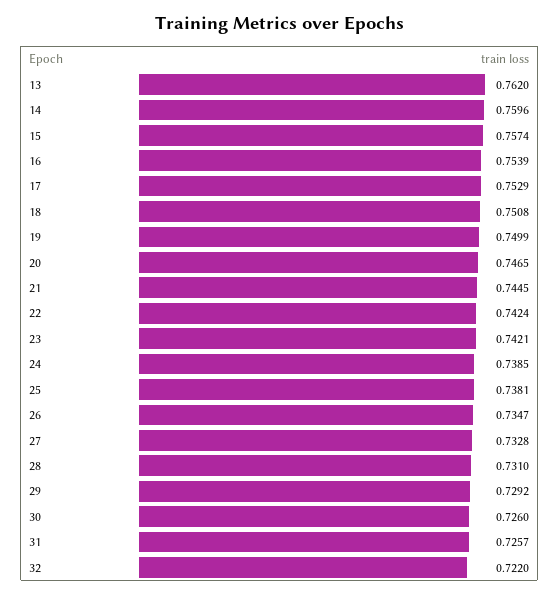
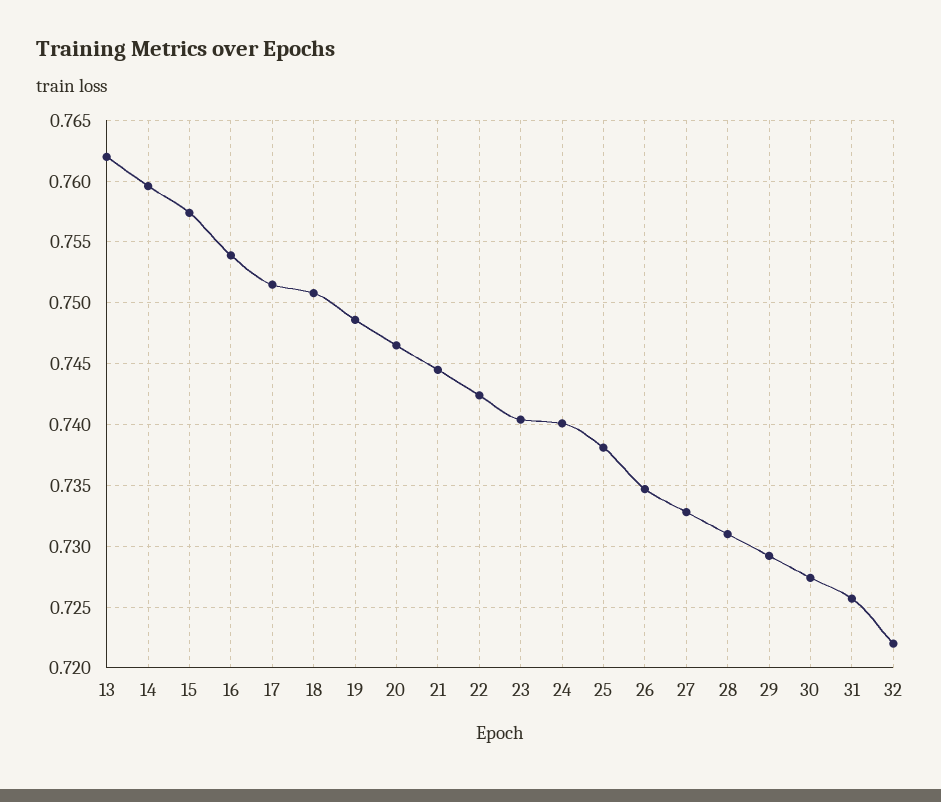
17: 0.7529 -> 0.7515
19: 0.7499 -> 0.7485
23: 0.7421 -> 0.7405
24: 0.7385 -> 0.74
30: 0.726 -> 0.7275

